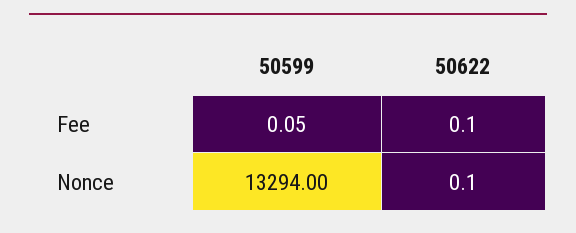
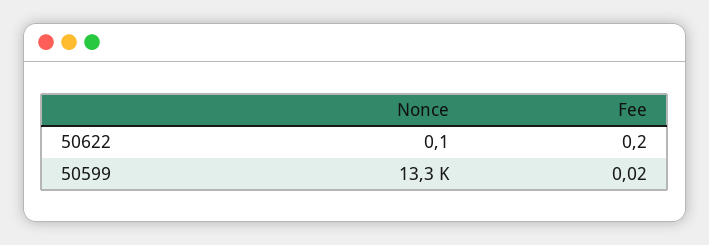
50599, Fee: 0.05 -> 0.02
50622, Fee: 0.1 -> 0.2

